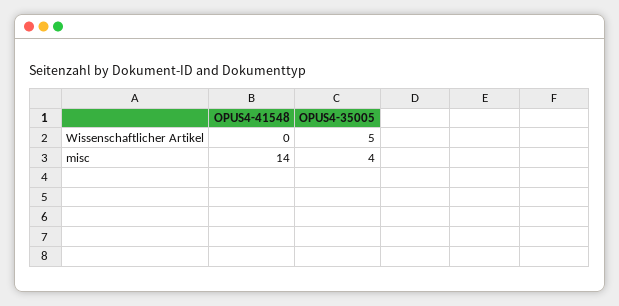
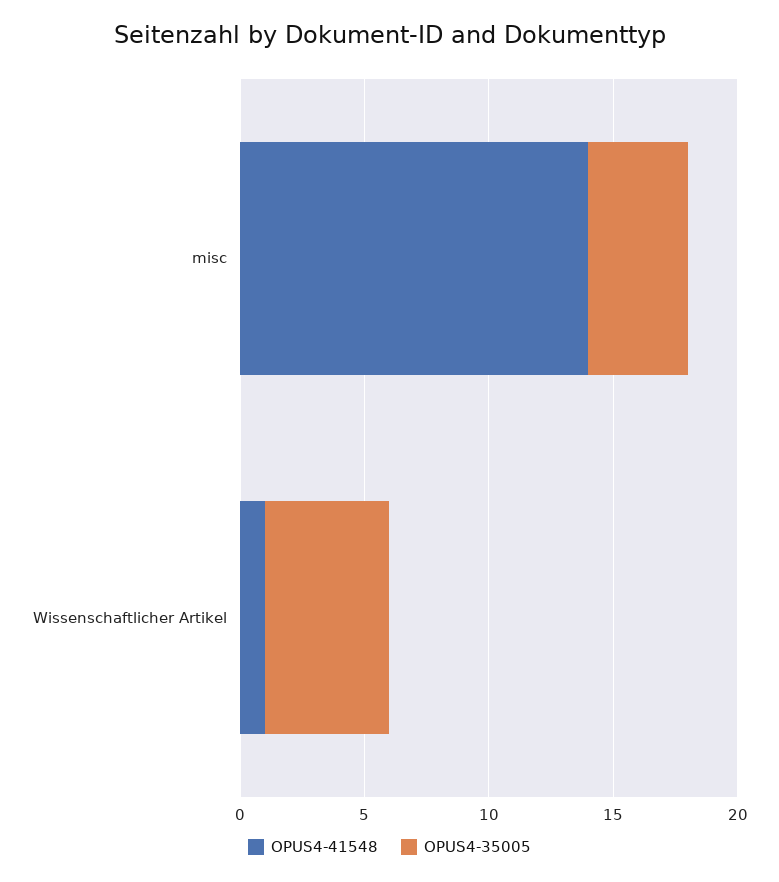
OPUS4-41548, Wissenschaftlicher Artikel: 0 -> 1

